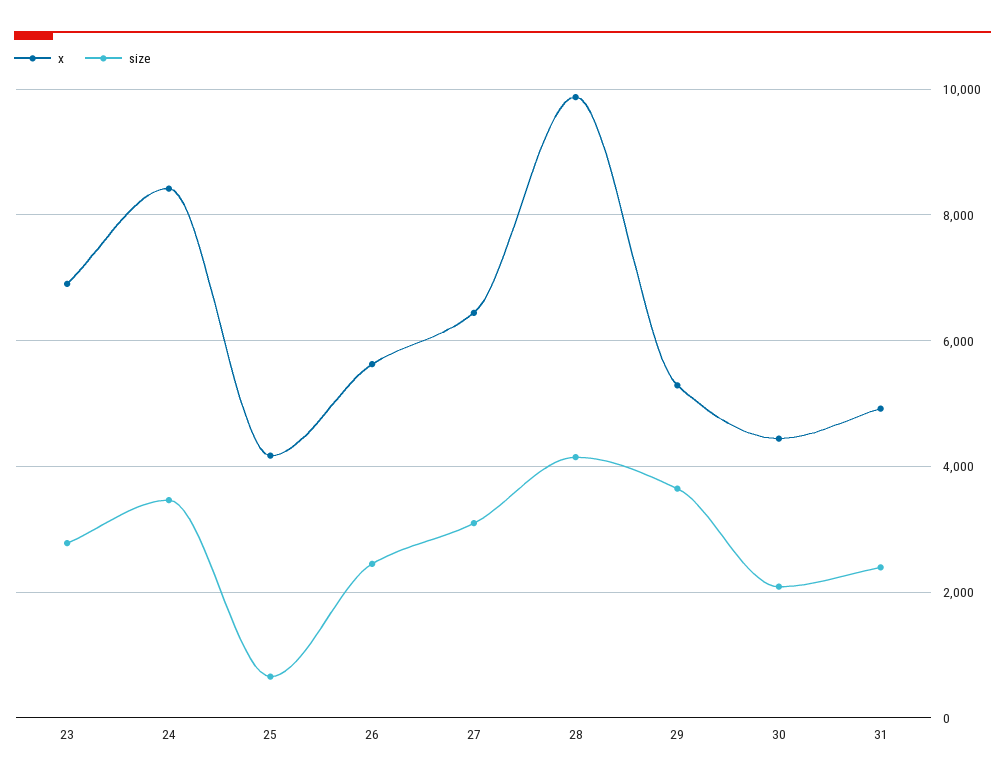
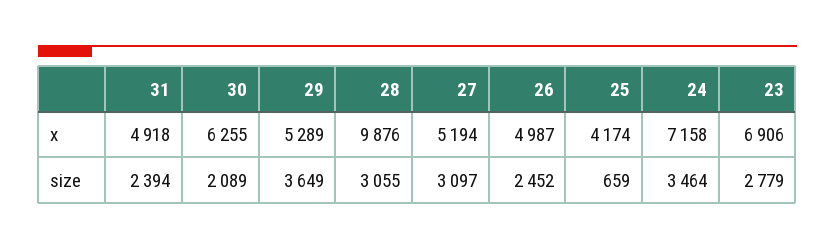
x, 24: 8400 -> 7158
x, 26: 5600 -> 4987
x, 27: 6400 -> 5194
size, 28: 4200 -> 3055
x, 30: 4400 -> 6255

